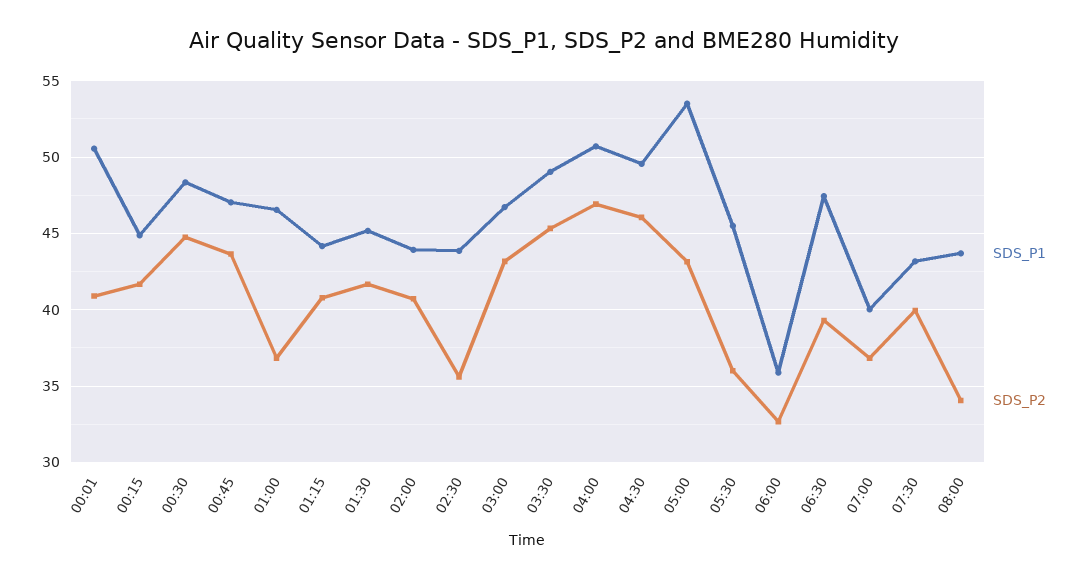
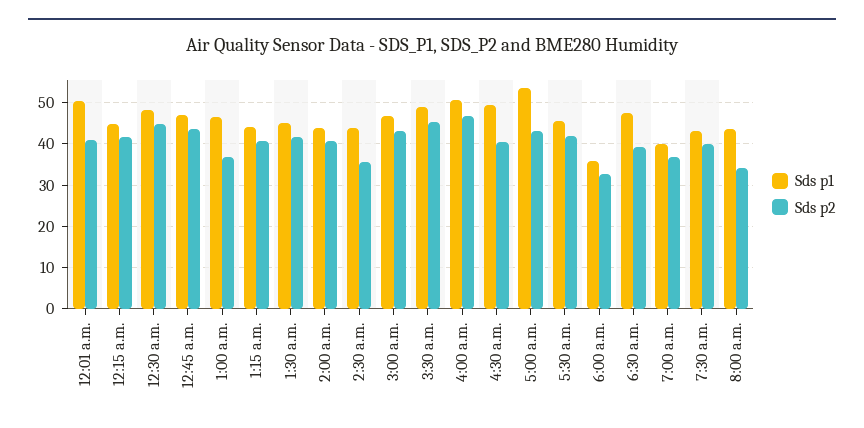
SDS_P2, 04:30: 46 -> 40
SDS_P2, 05:30: 36 -> 42

